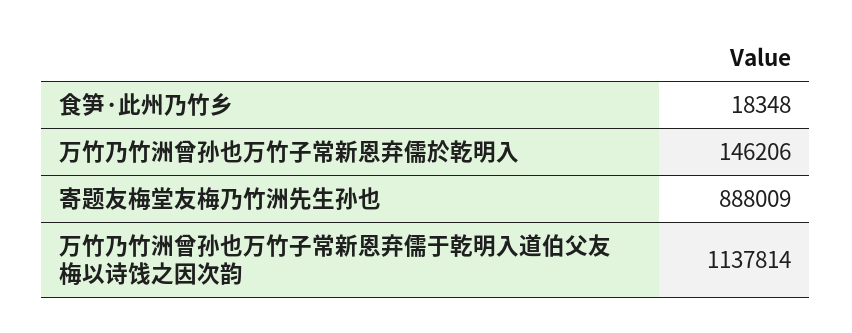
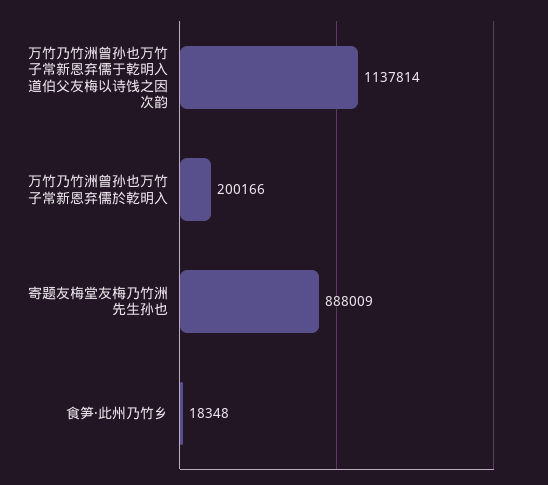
万竹乃竹洲曾孙也万竹子常新恩弃儒於乾明入: 146206 -> 200166

